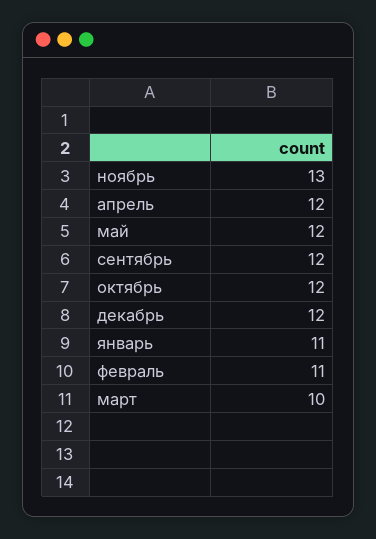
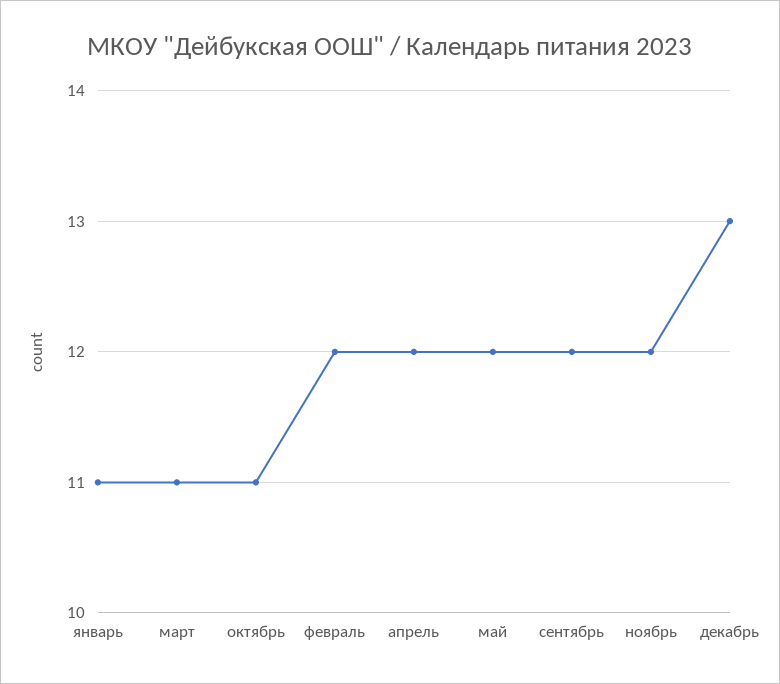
ноябрь: 13 -> 12
октябрь: 12 -> 11
декабрь: 12 -> 13
февраль: 11 -> 12
март: 10 -> 11

